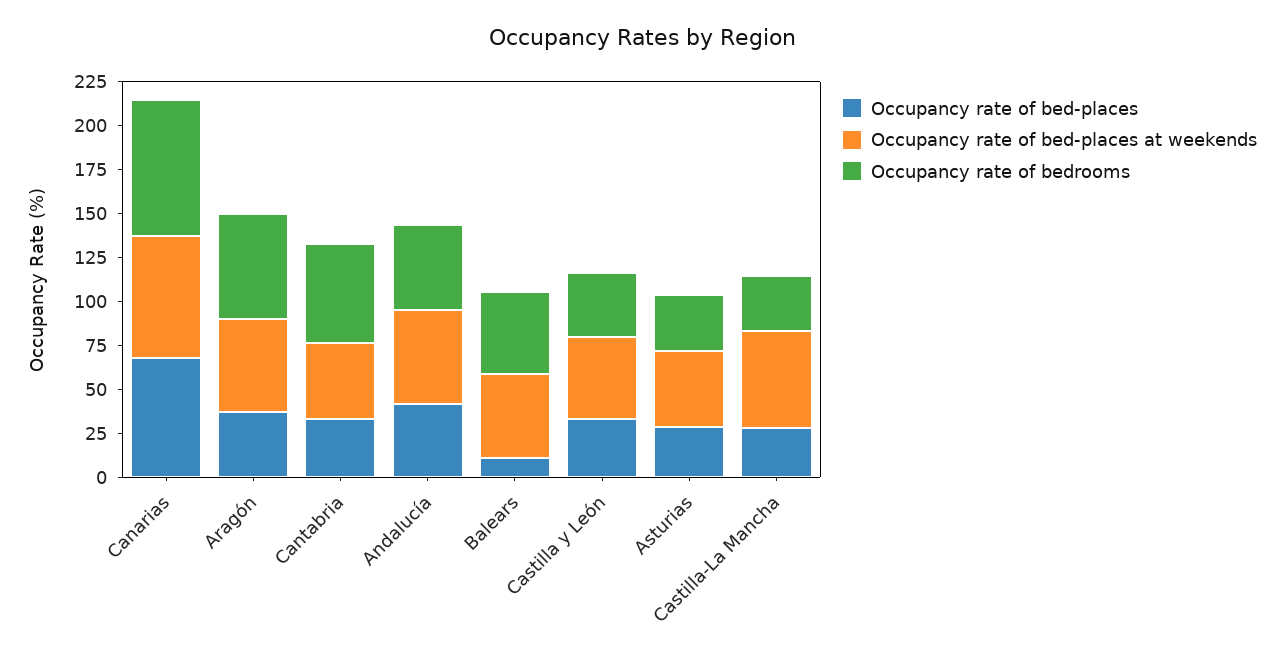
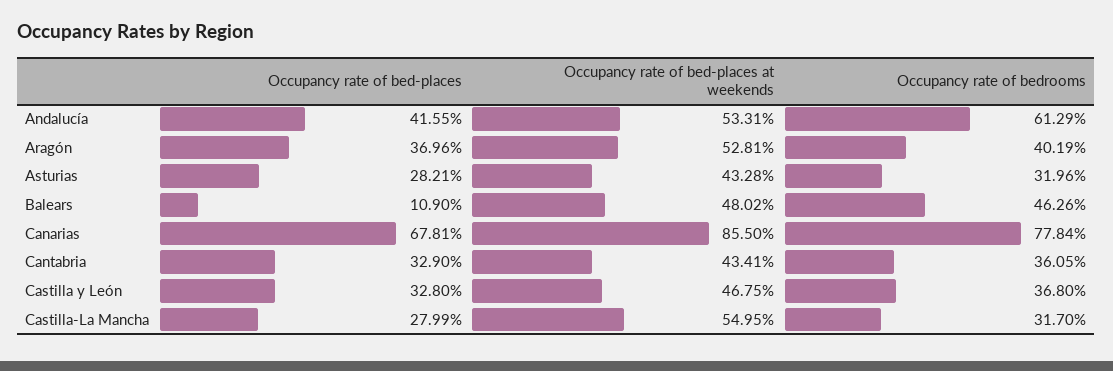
Occupancy rate of bed-places at weekends, Canarias: 70 -> 85.5
Occupancy rate of bedrooms, Aragón: 60 -> 40.19
Occupancy rate of bedrooms, Cantabria: 55 -> 36.05
Occupancy rate of bedrooms, Andalucía: 50 -> 61.29

